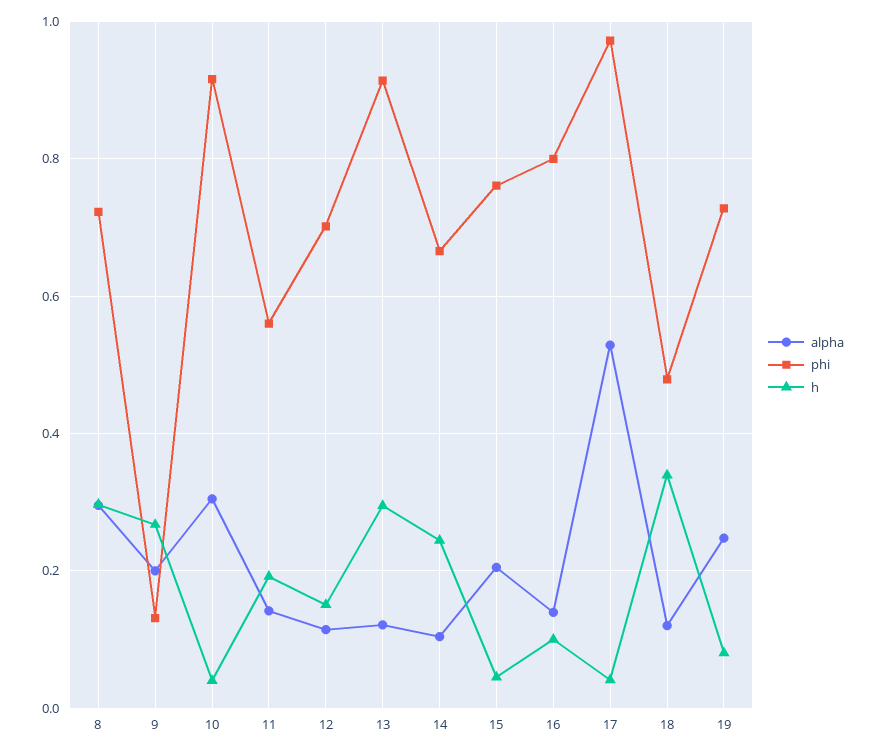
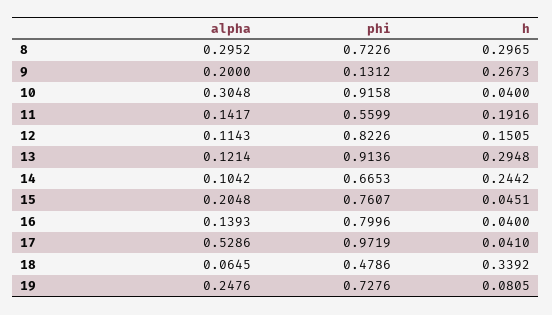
phi, 12: 0.7 -> 0.8226
h, 16: 0.1 -> 0.04
alpha, 18: 0.12 -> 0.0645

